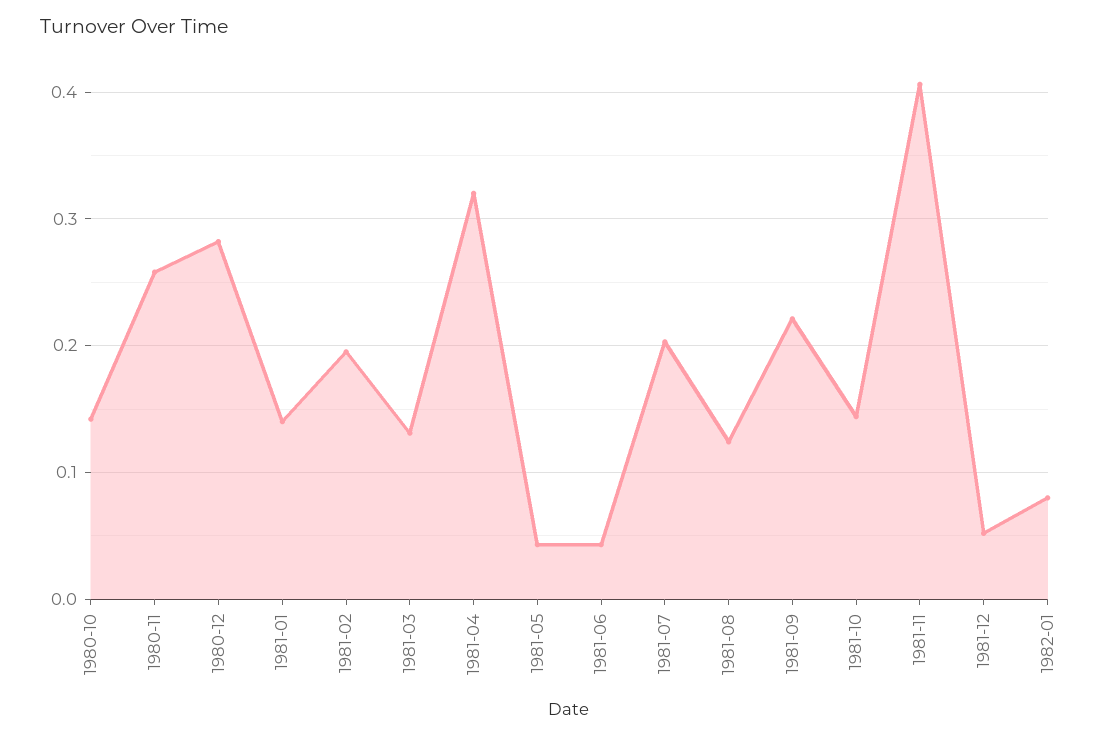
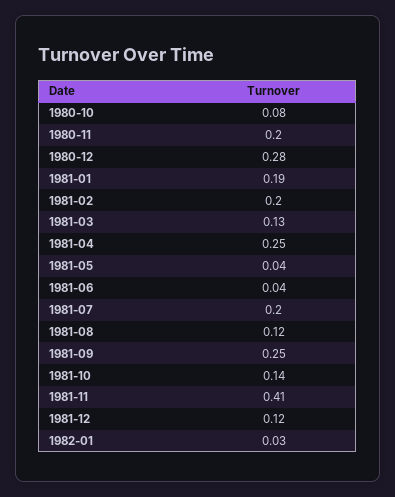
1980-10: 0.14 -> 0.08
1980-11: 0.26 -> 0.2
1981-01: 0.14 -> 0.19
1981-04: 0.32 -> 0.25
1981-09: 0.22 -> 0.25
1981-12: 0.05 -> 0.12
1982-01: 0.08 -> 0.03

